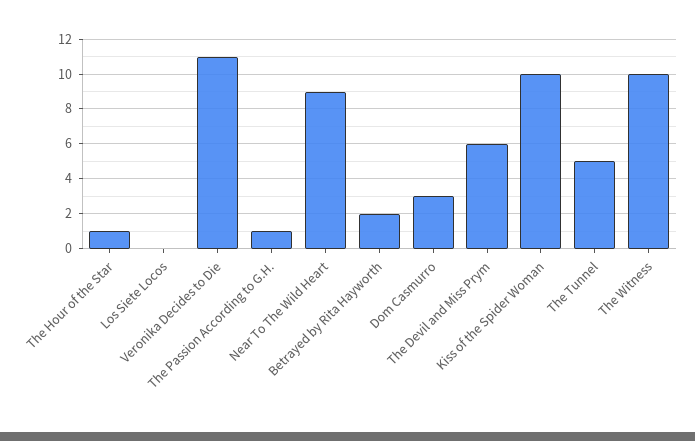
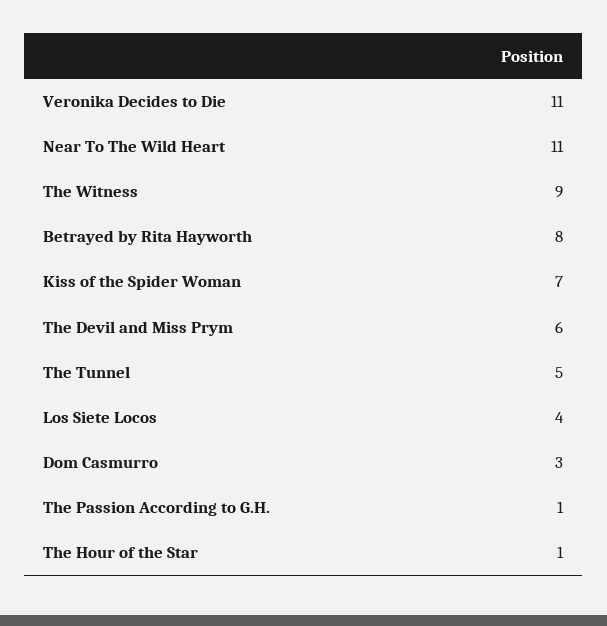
Los Siete Locos: 0 -> 4
Near To The Wild Heart: 9 -> 11
Betrayed by Rita Hayworth: 2 -> 8
Kiss of the Spider Woman: 10 -> 7
The Witness: 10 -> 9

